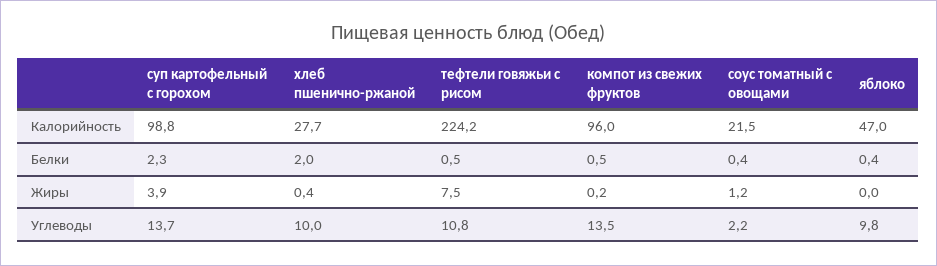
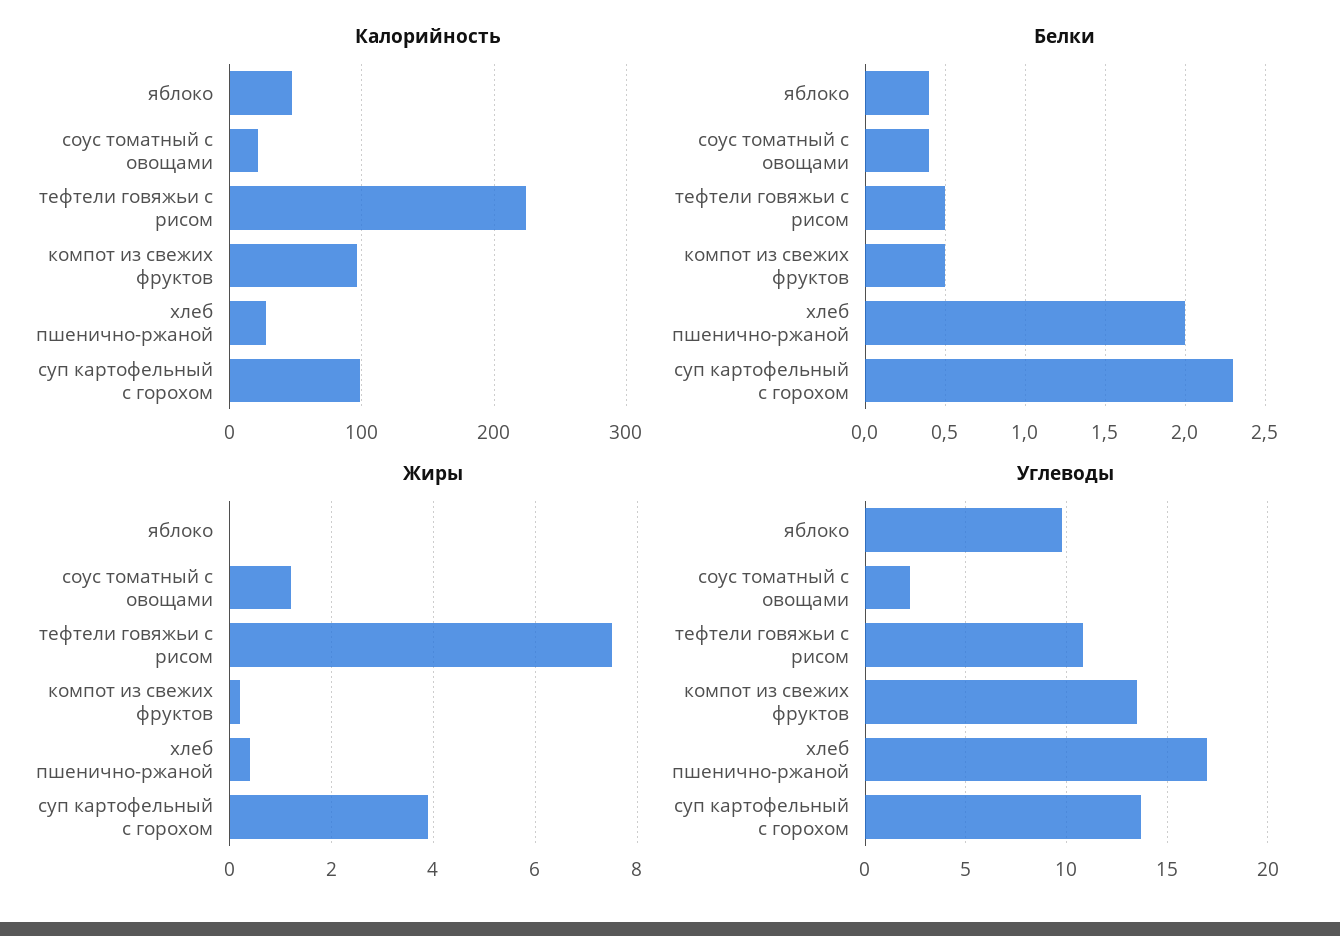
Углеводы, хлеб пшенично-ржаной: 10 -> 17

